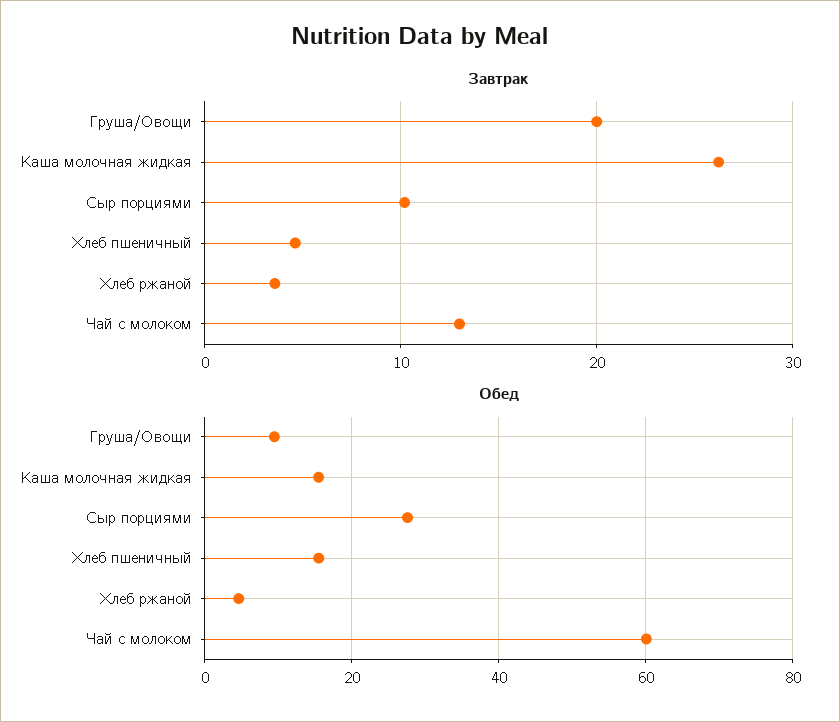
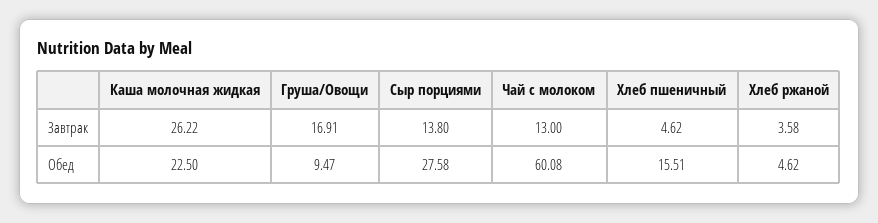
Завтрак, Груша/Овощи: 20 -> 16.91
Завтрак, Сыр порциями: 10 -> 13.8
Обед, Каша молочная жидкая: 16 -> 22.5

